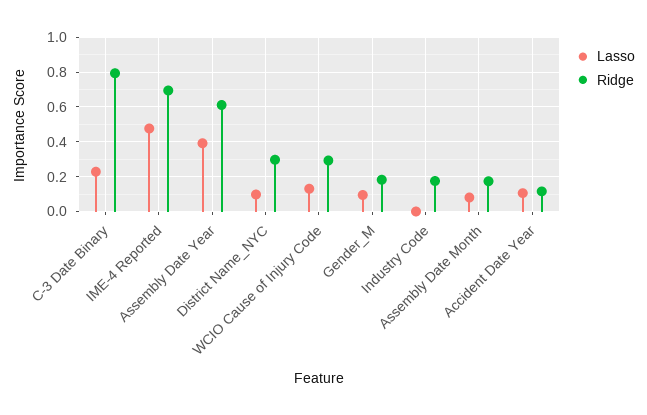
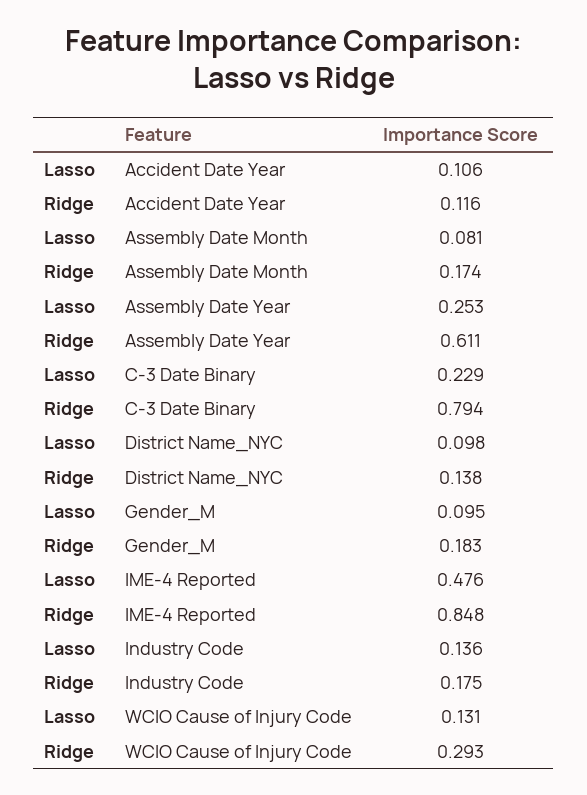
Ridge, IME-4 Reported: 0.7 -> 0.848
Lasso, Assembly Date Year: 0.4 -> 0.253
Ridge, District Name_NYC: 0.3 -> 0.138
Lasso, Industry Code: 0 -> 0.136

